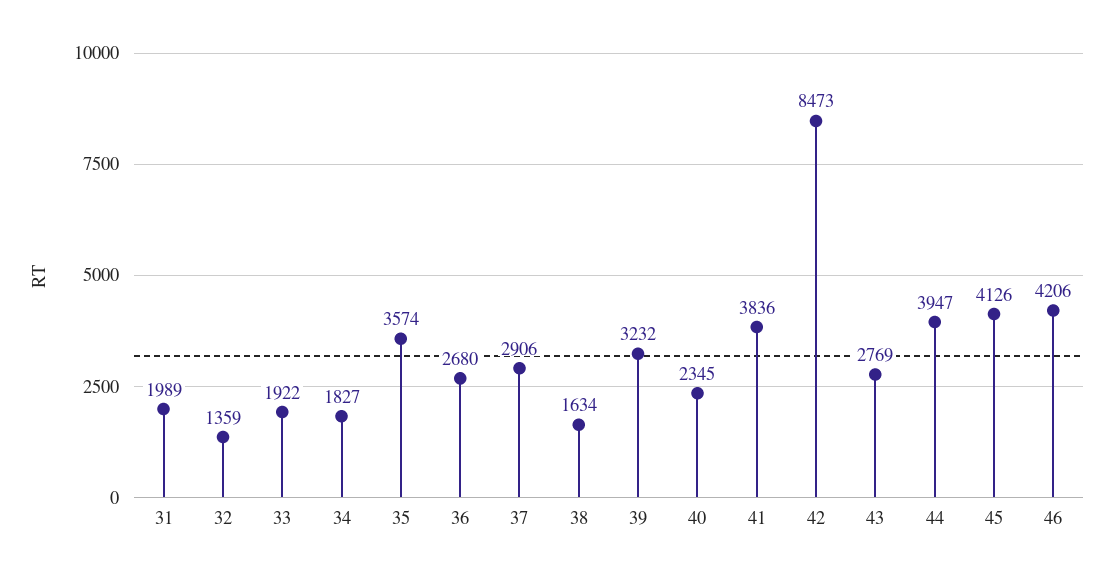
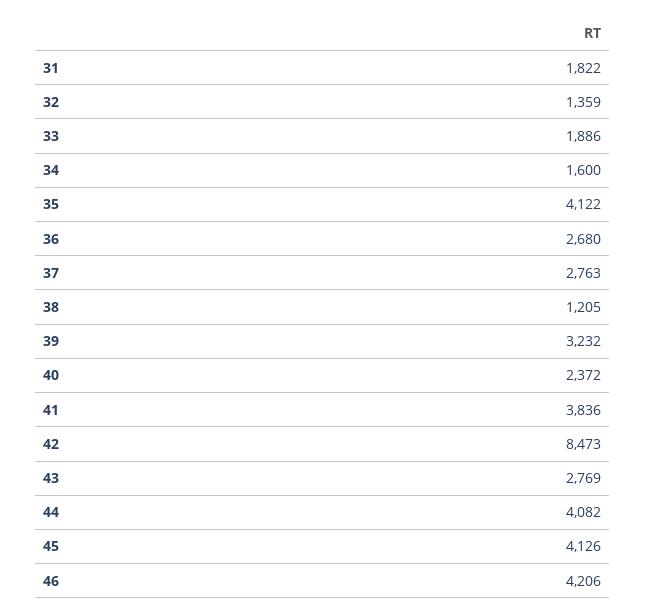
31: 1989 -> 1822
33: 1922 -> 1886
34: 1827 -> 1600
35: 3574 -> 4122
37: 2906 -> 2763
38: 1634 -> 1205
40: 2345 -> 2372
44: 3947 -> 4082

